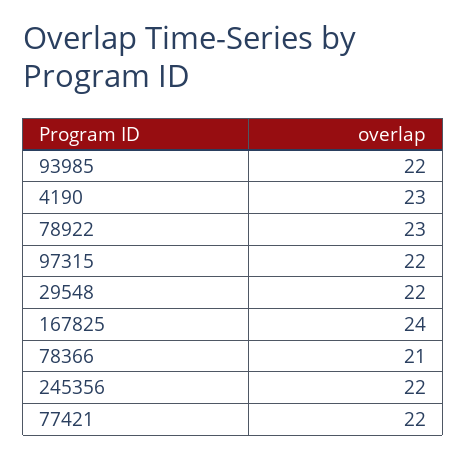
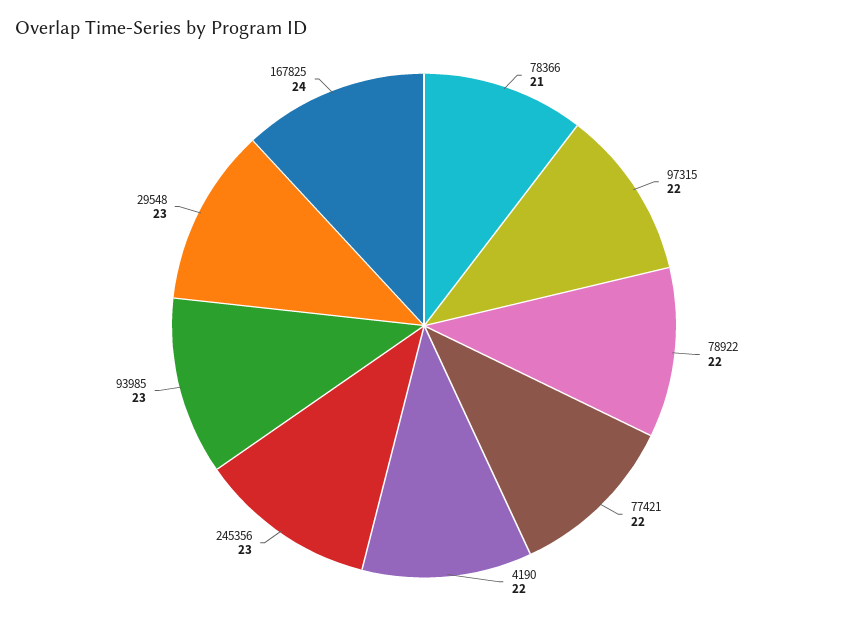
93985: 22 -> 23
4190: 23 -> 22
78922: 23 -> 22
29548: 22 -> 23
245356: 22 -> 23

